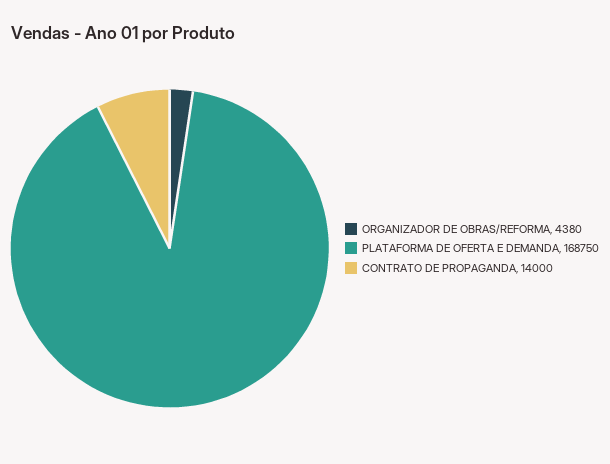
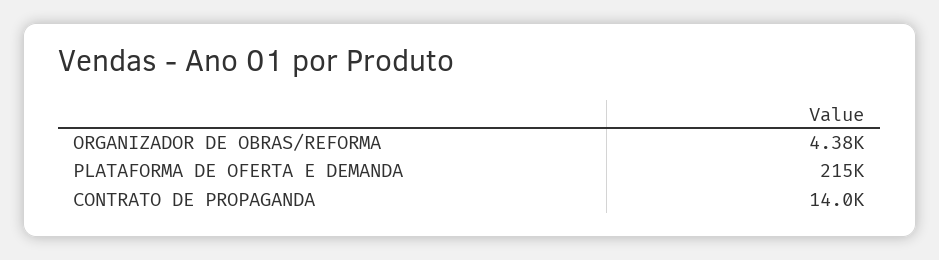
PLATAFORMA DE OFERTA E DEMANDA: 168750 -> 215000

